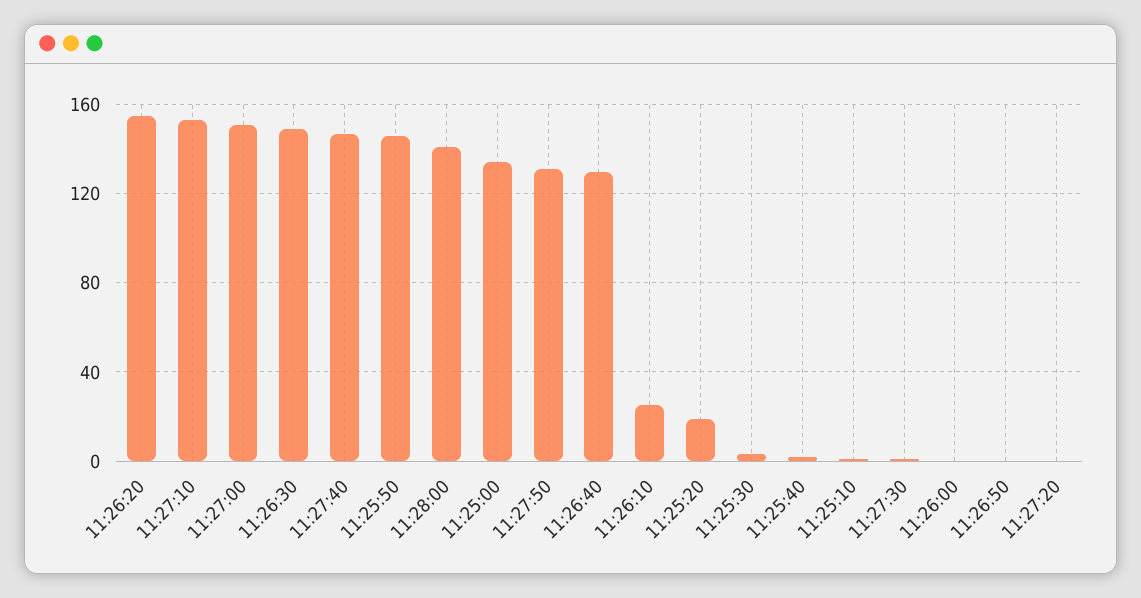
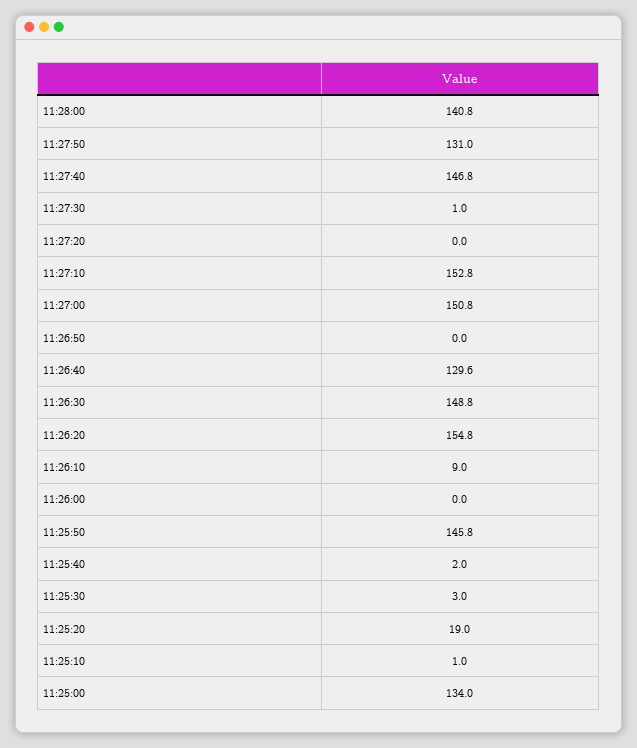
11:26:10: 25 -> 9

